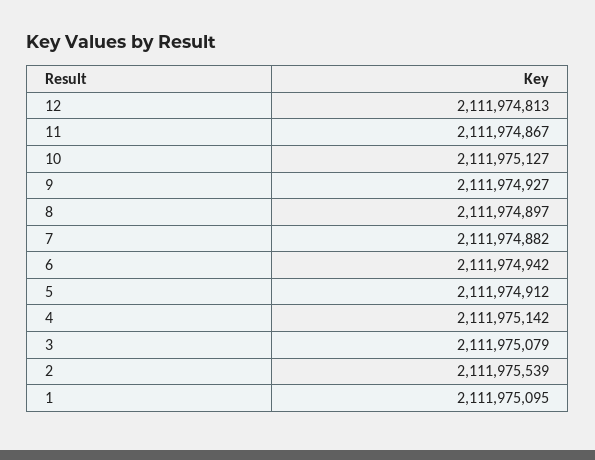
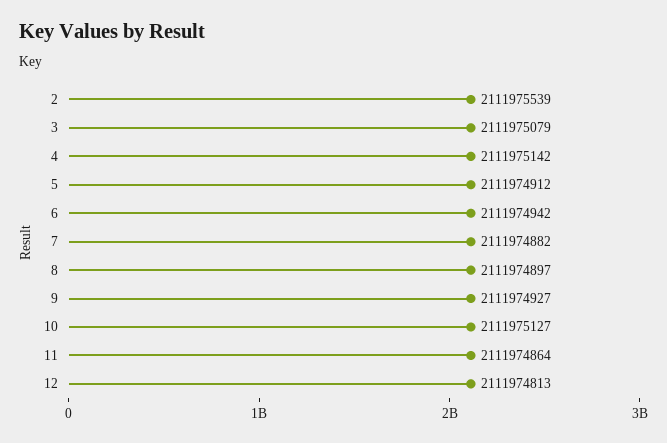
11: 2111974867 -> 2111974864
1: 2111975095 -> none

